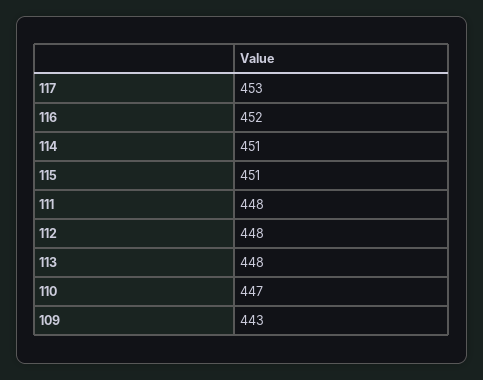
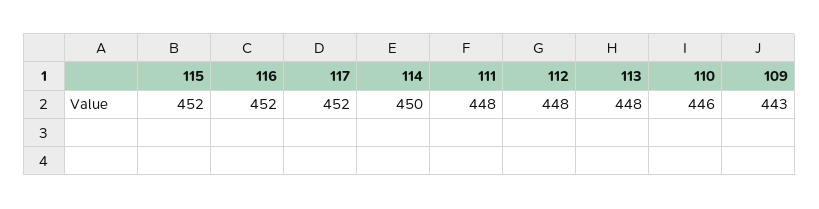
117: 453 -> 452
114: 451 -> 450
115: 451 -> 452
110: 447 -> 446

